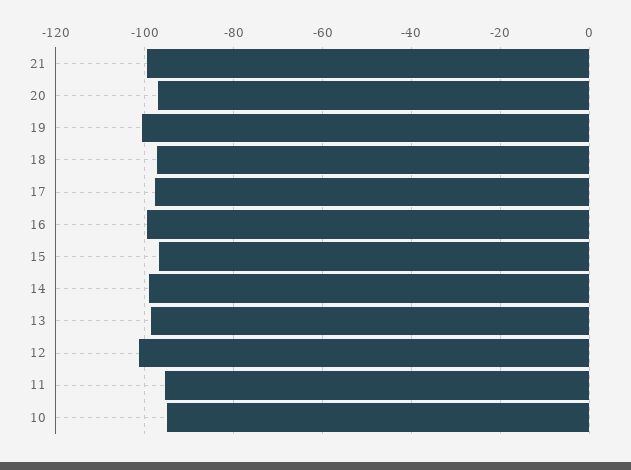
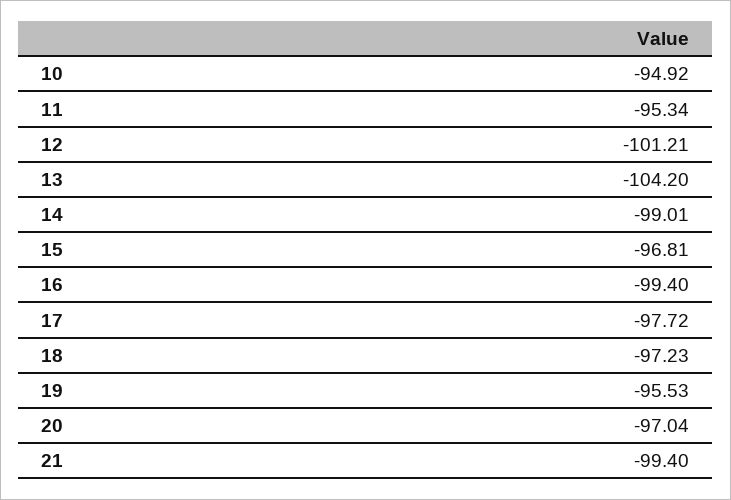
19: -100 -> -95.53
13: -98 -> -104.2

